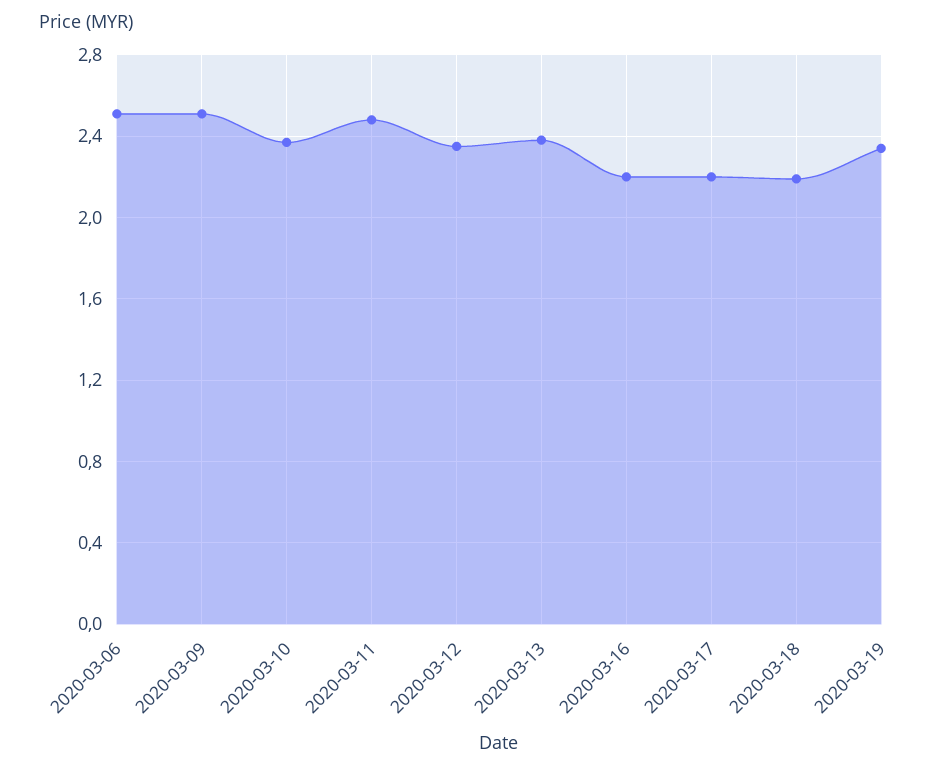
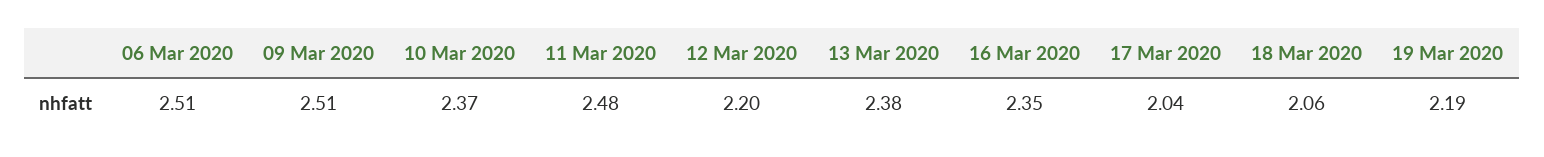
2020-03-12: 2.35 -> 2.2
2020-03-16: 2.2 -> 2.35
2020-03-17: 2.2 -> 2.04
2020-03-18: 2.2 -> 2.06
2020-03-19: 2.35 -> 2.19

